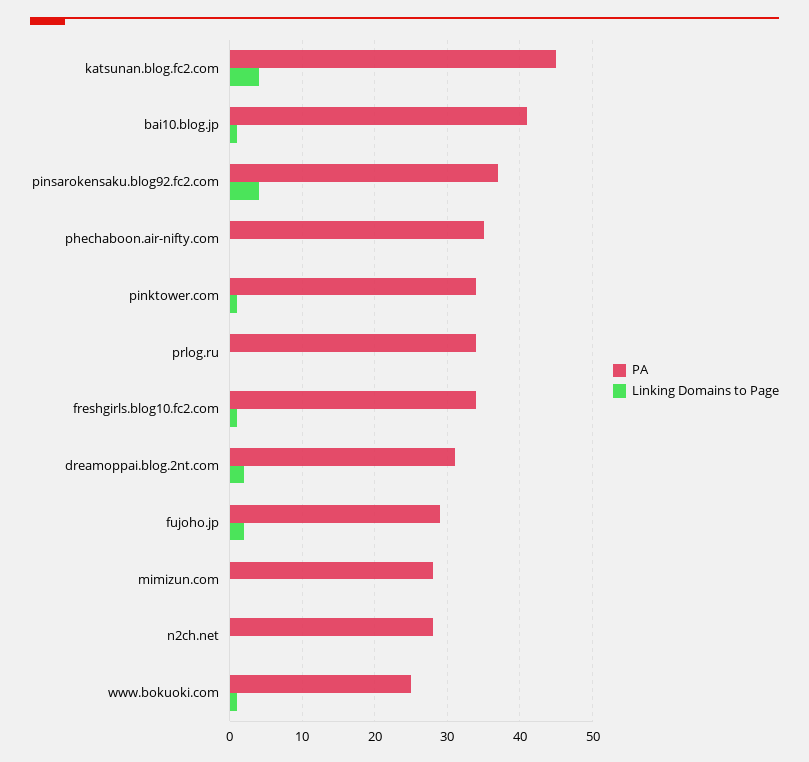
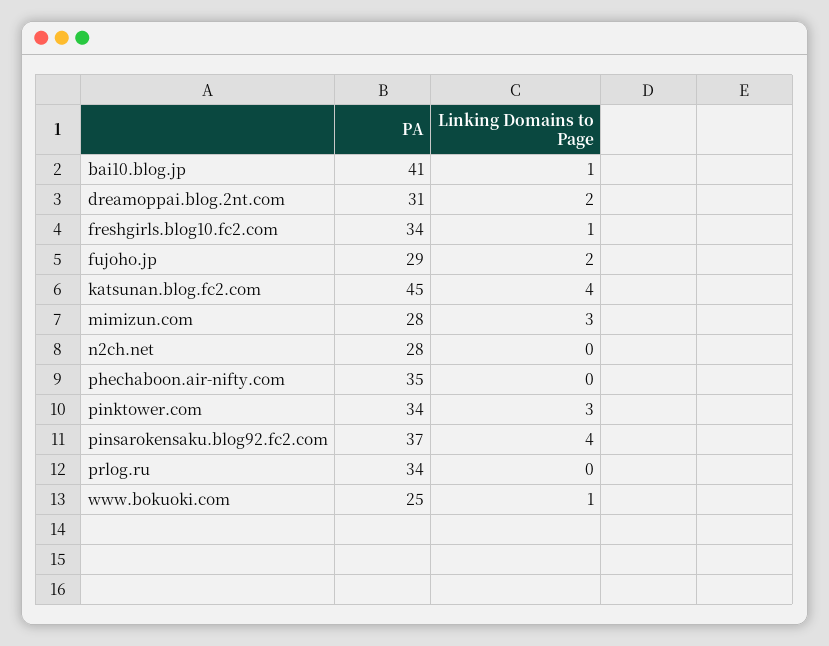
Linking Domains to Page, pinktower.com: 1 -> 3
Linking Domains to Page, mimizun.com: 0 -> 3

